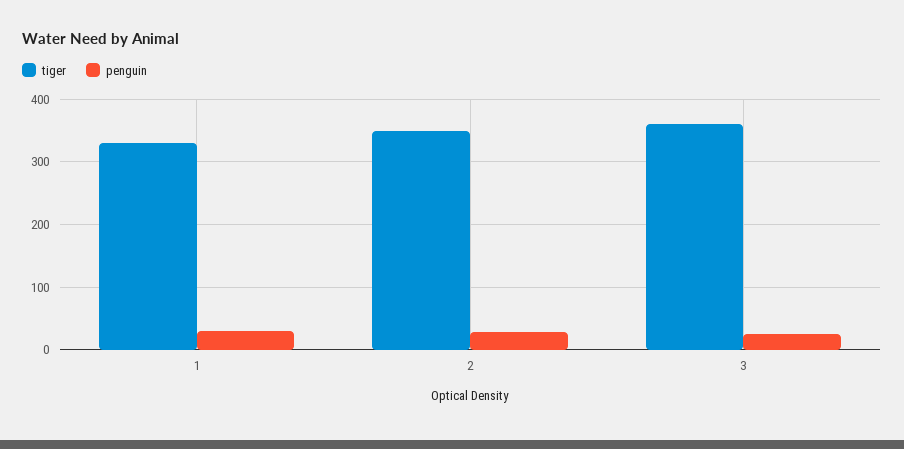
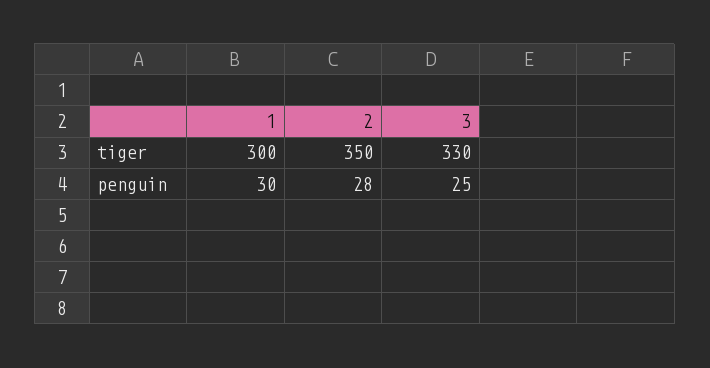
tiger, 1: 330 -> 300
tiger, 3: 360 -> 330

